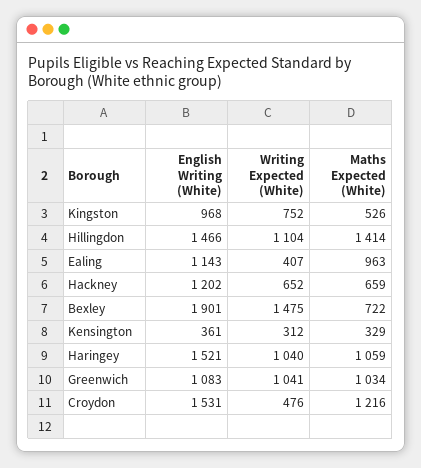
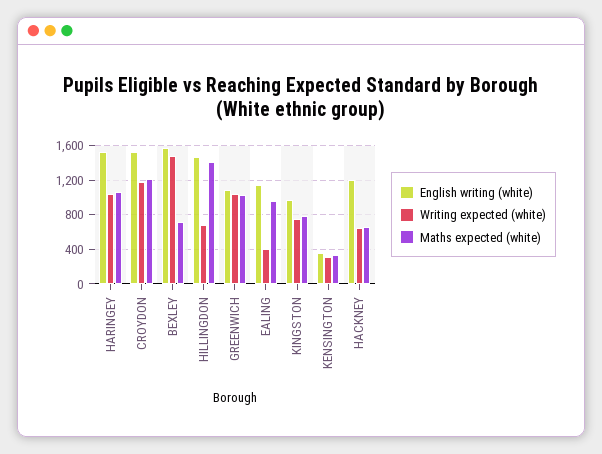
Maths Expected (White), Kingston: 526 -> 800
Writing Expected (White), Hillingdon: 1104 -> 700
English Writing (White), Bexley: 1901 -> 1600
Writing Expected (White), Croydon: 476 -> 1200

